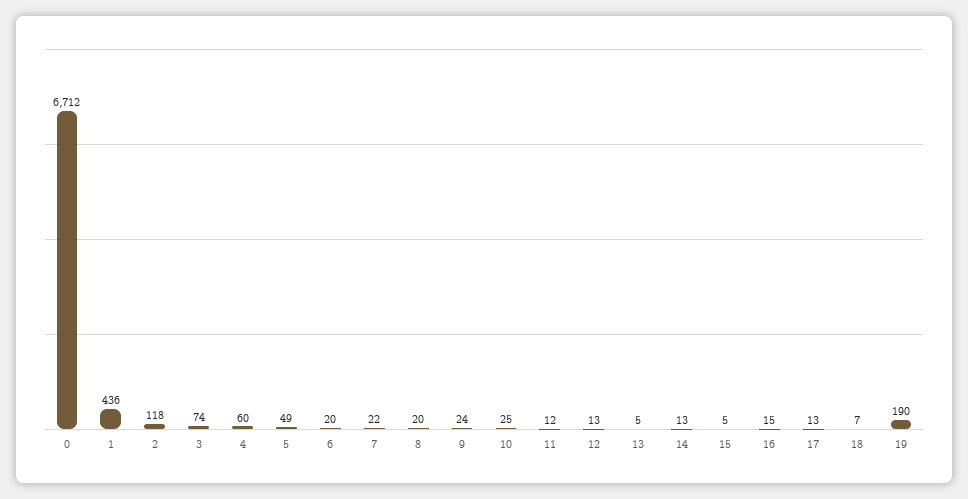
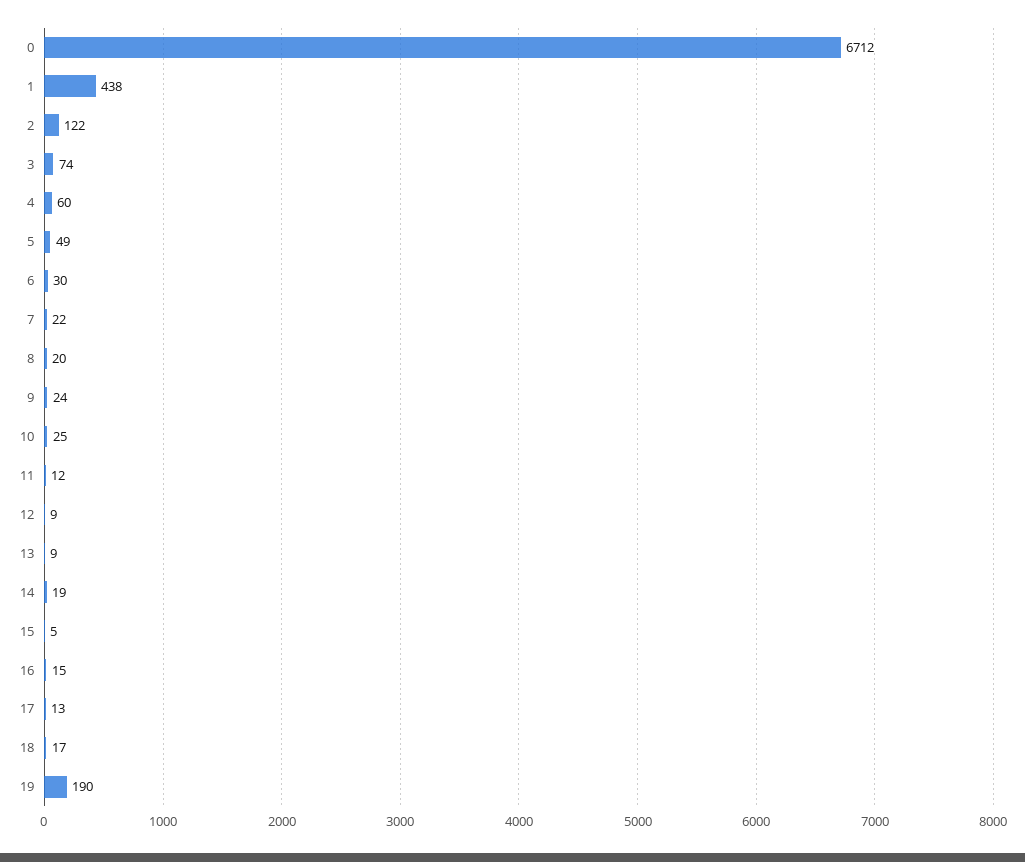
1: 436 -> 438
2: 118 -> 122
6: 20 -> 30
12: 13 -> 9
13: 5 -> 9
14: 13 -> 19
18: 7 -> 17

